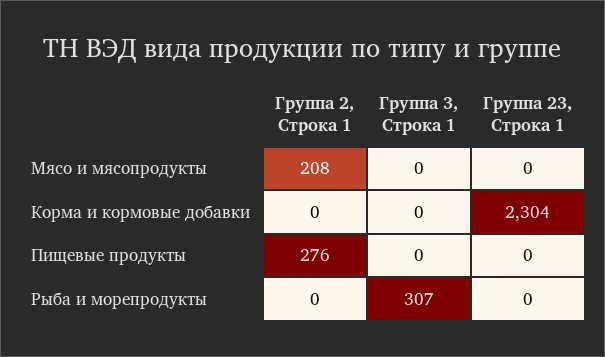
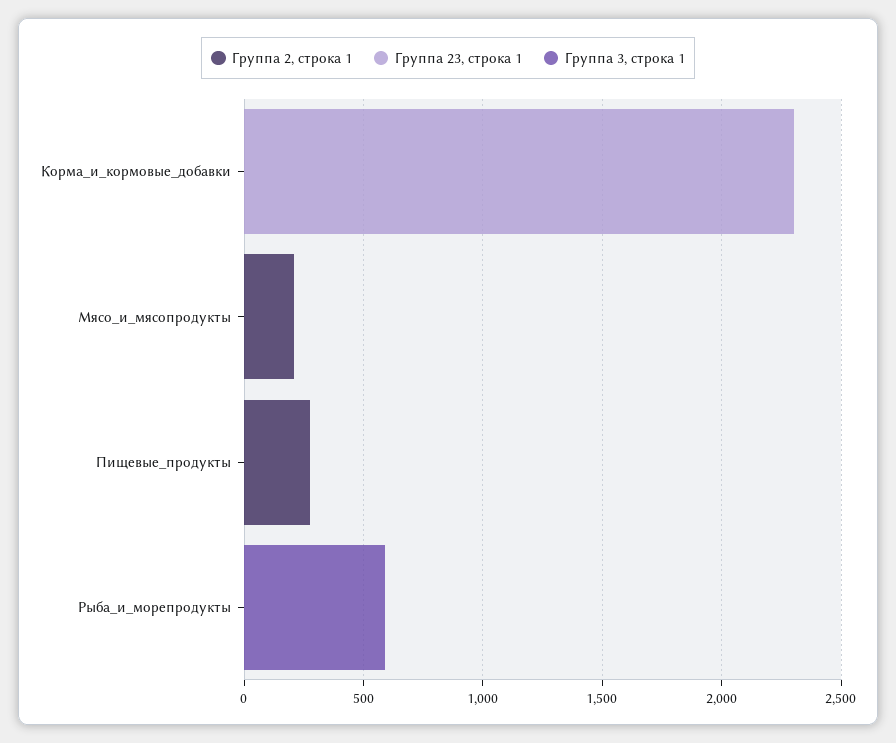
Группа 3, Строка 1, Рыба и морепродукты: 307 -> 600

